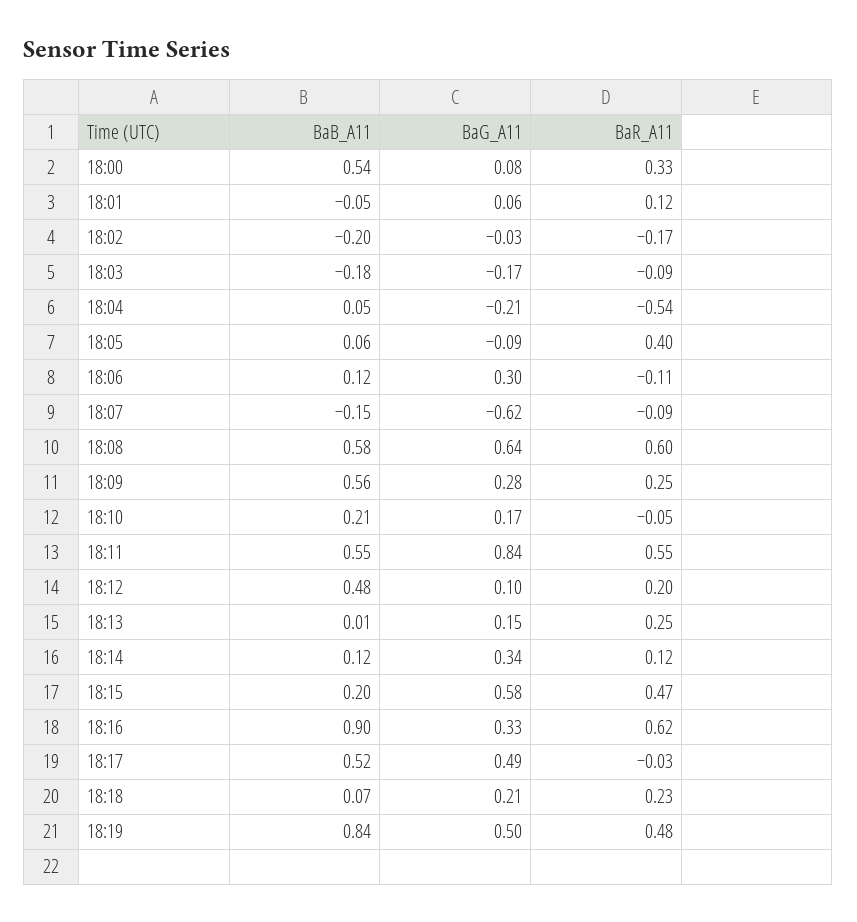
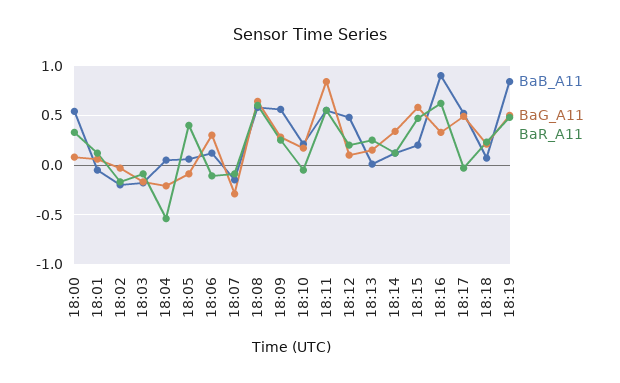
BaG_A11, 18:07: -0.62 -> -0.3

